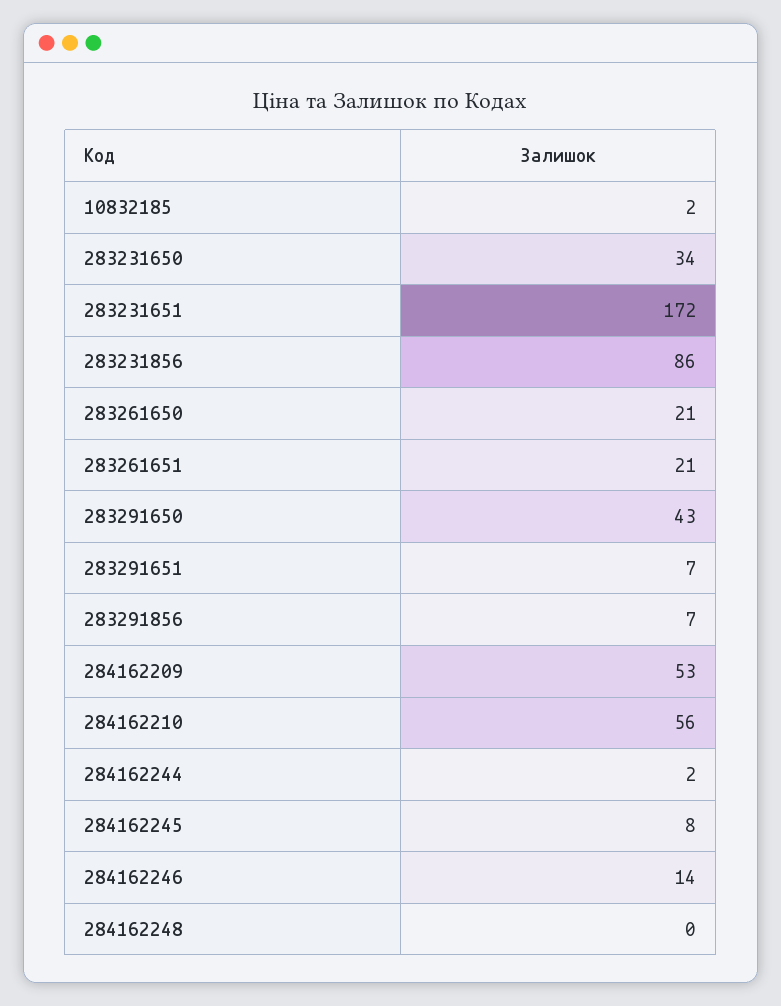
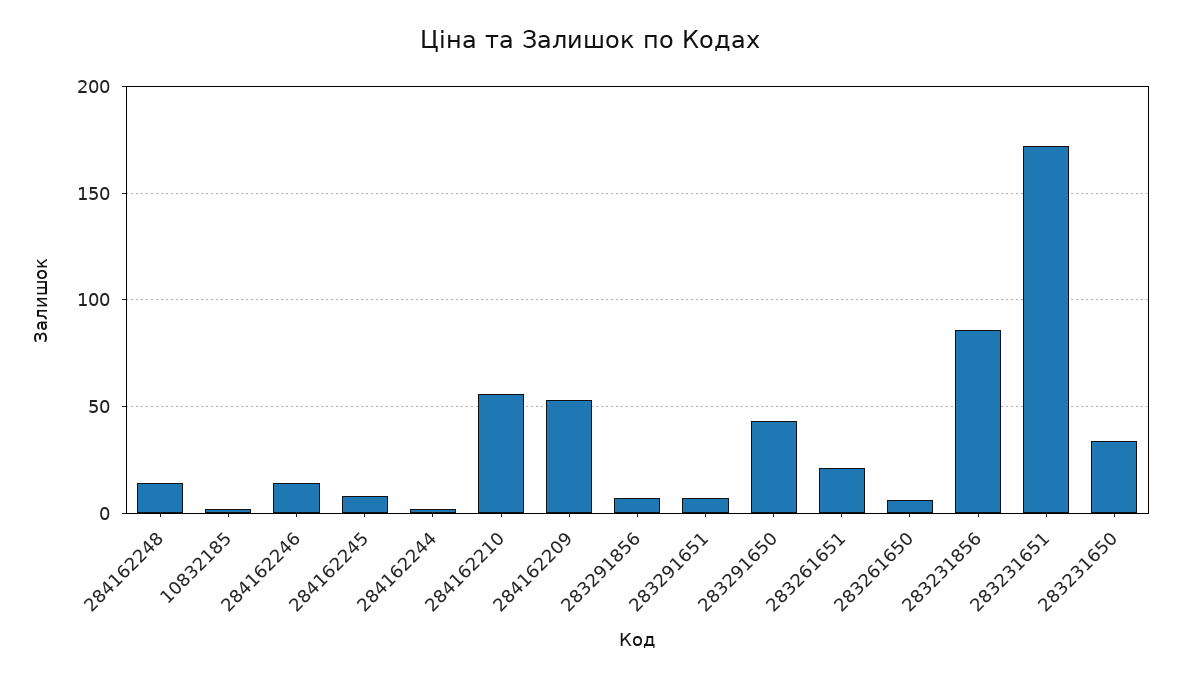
283261650: 21 -> 5
284162248: 0 -> 15

